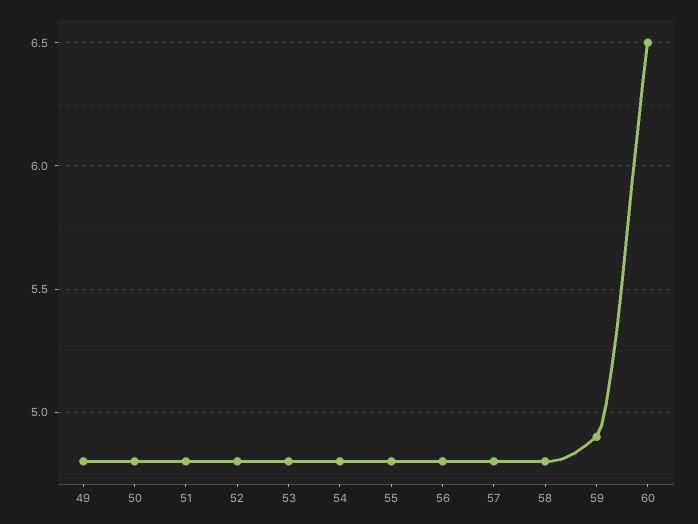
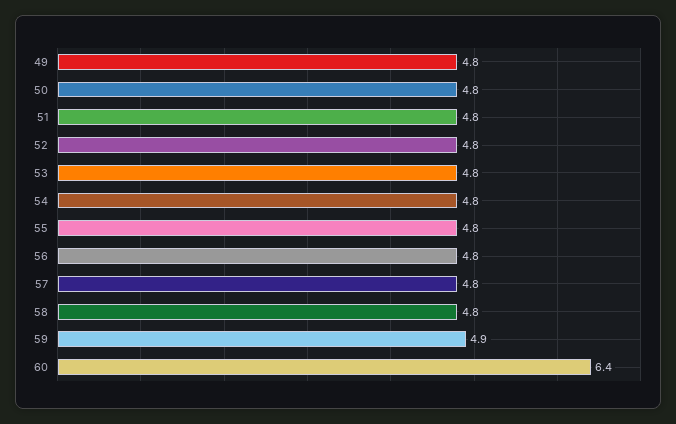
60: 6.5 -> 6.4

